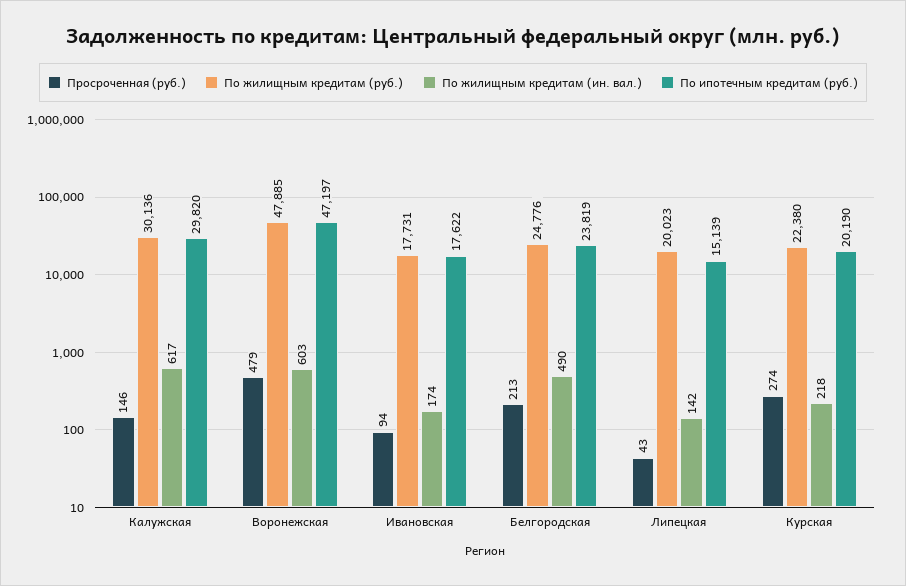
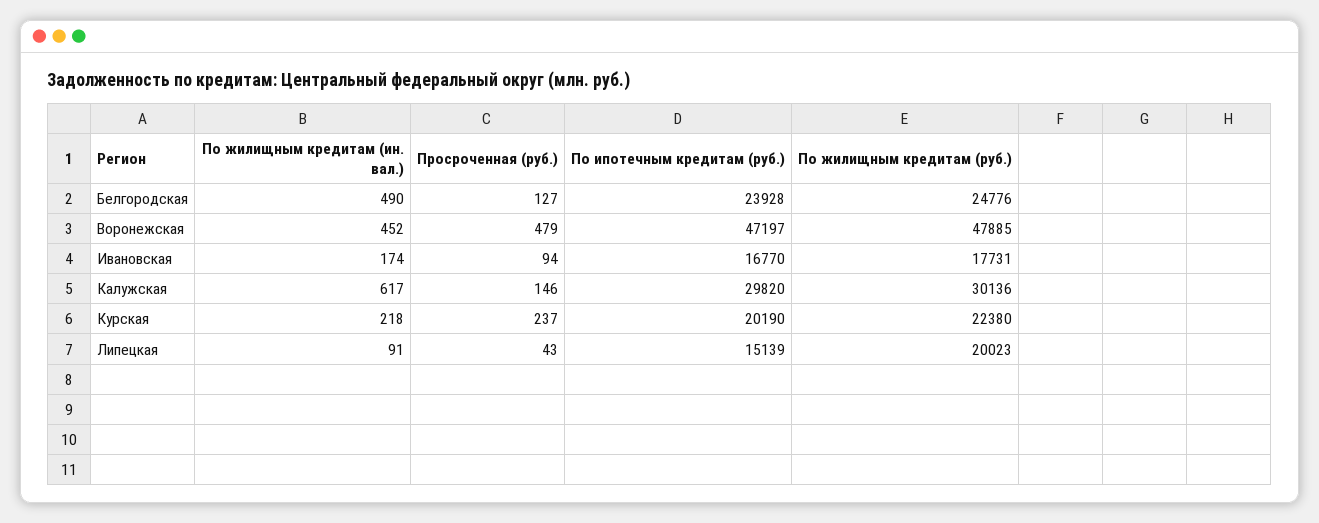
По жилищным кредитам (ин. вал.), Воронежская: 603 -> 452
По ипотечным кредитам (руб.), Ивановская: 17622 -> 16770
Просроченная (руб.), Белгородская: 213 -> 127
По ипотечным кредитам (руб.), Белгородская: 23819 -> 23928
По жилищным кредитам (ин. вал.), Липецкая: 142 -> 91
Просроченная (руб.), Курская: 274 -> 237

